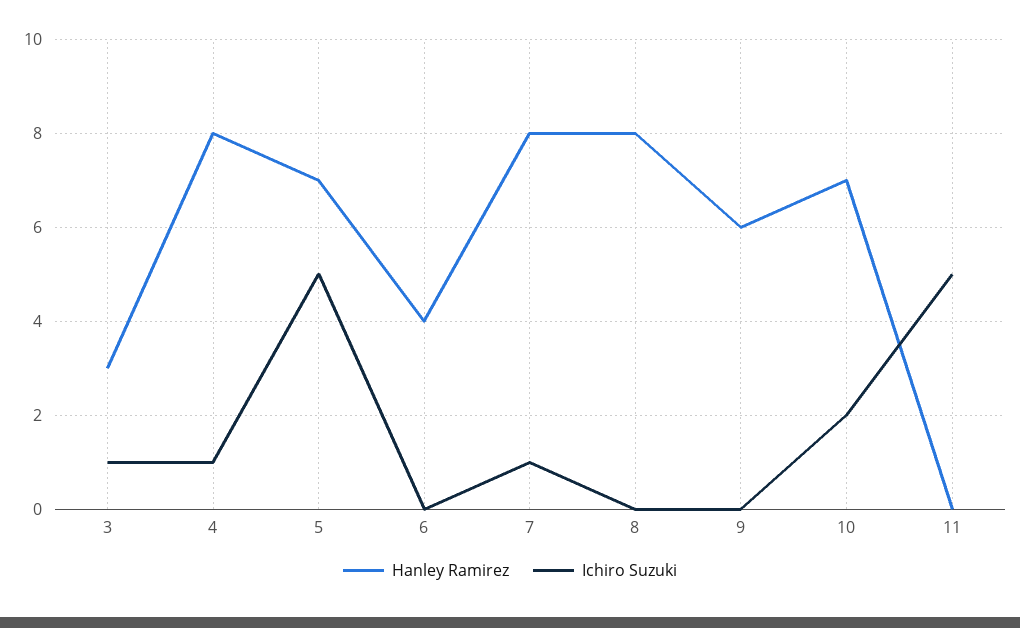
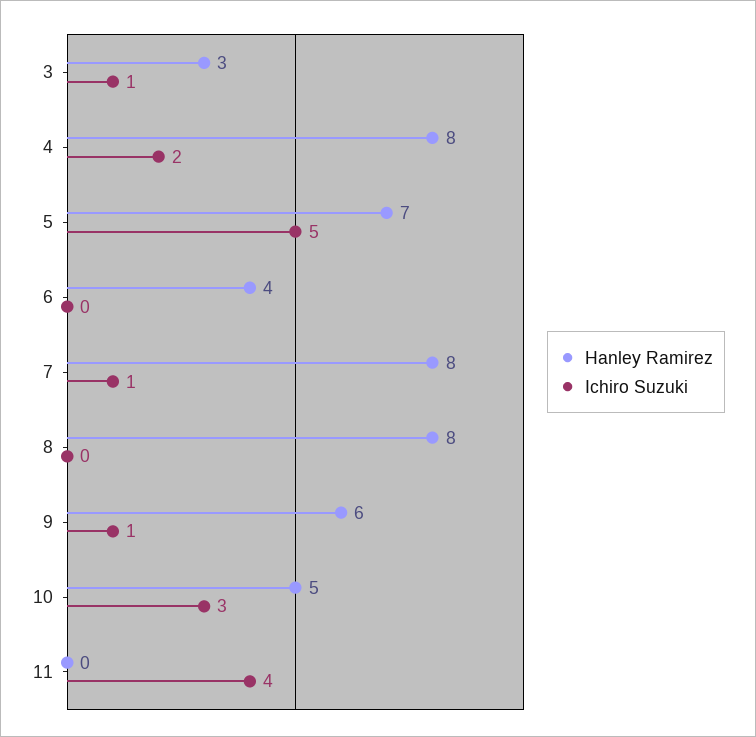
Ichiro Suzuki, 4: 1 -> 2
Ichiro Suzuki, 9: 0 -> 1
Hanley Ramirez, 10: 7 -> 5
Ichiro Suzuki, 10: 2 -> 3
Ichiro Suzuki, 11: 5 -> 4

